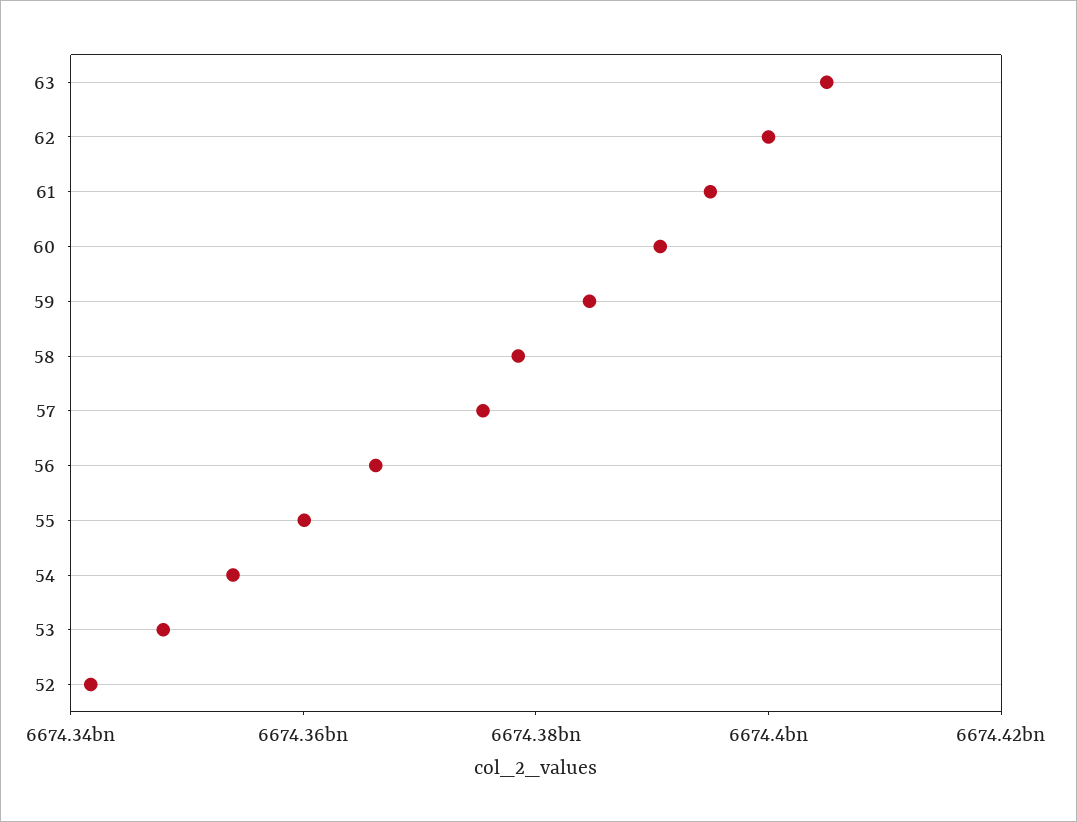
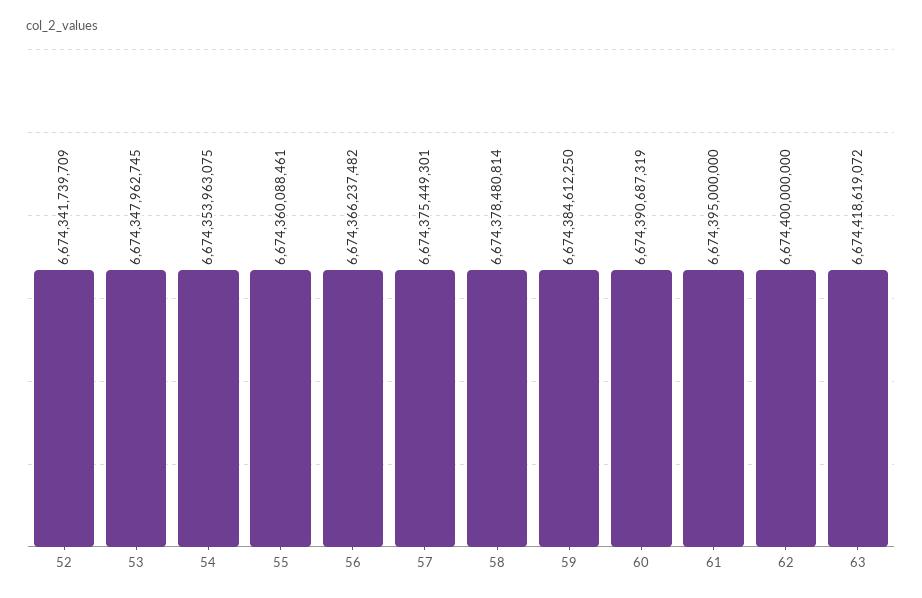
63: 6674405000000 -> 6674418619072

